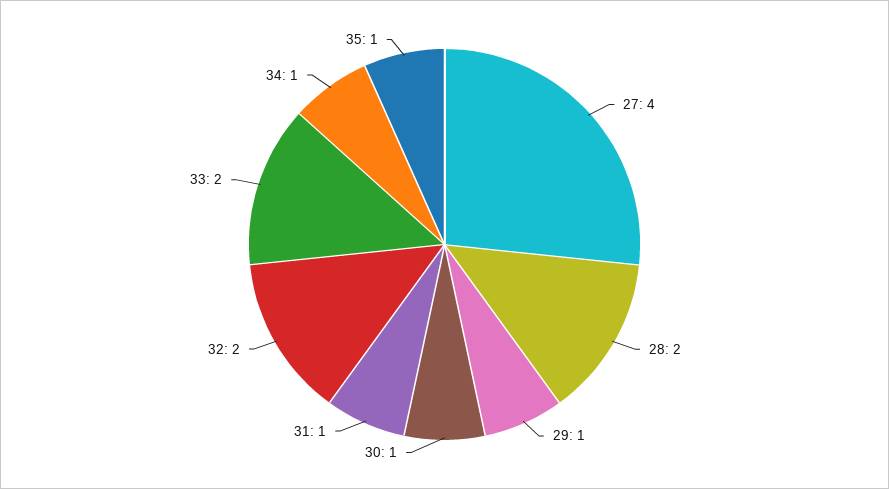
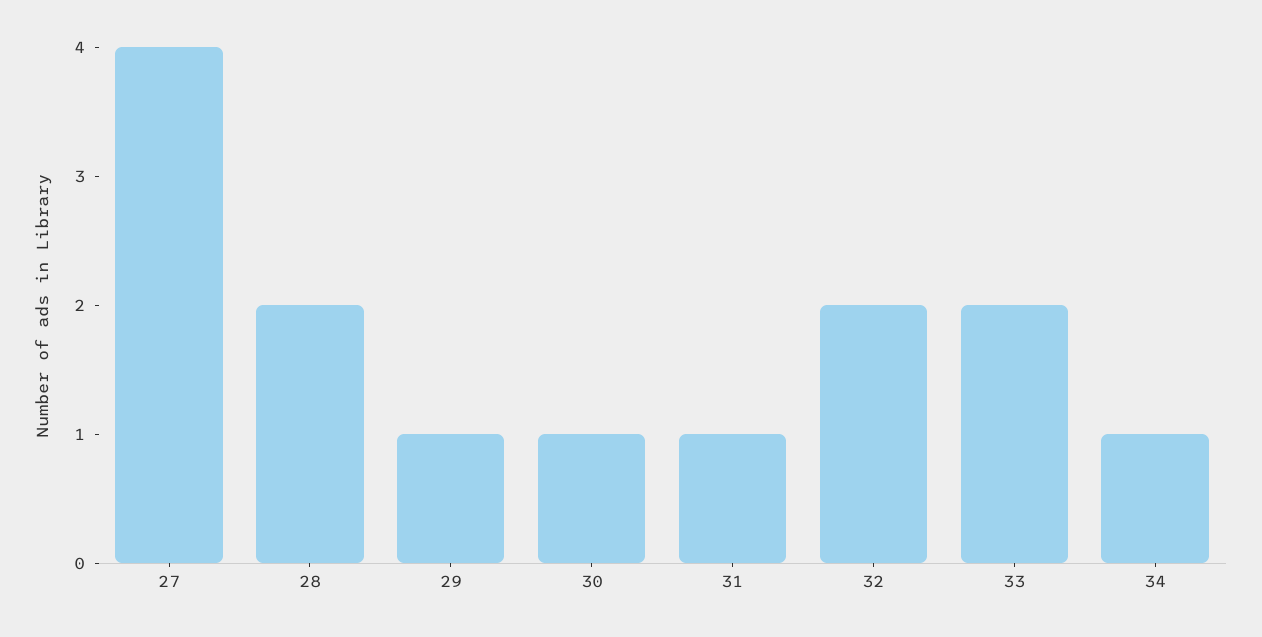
35: 1 -> none

